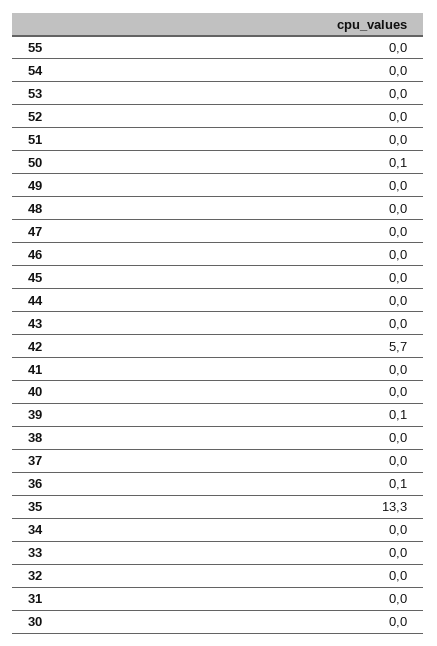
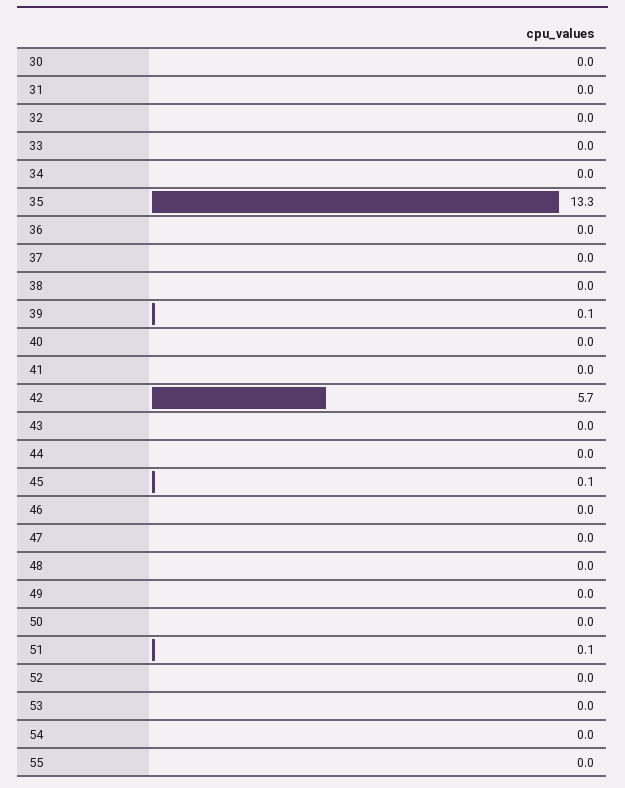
51: 0 -> 0.1
50: 0.1 -> 0
45: 0 -> 0.1
36: 0.1 -> 0

